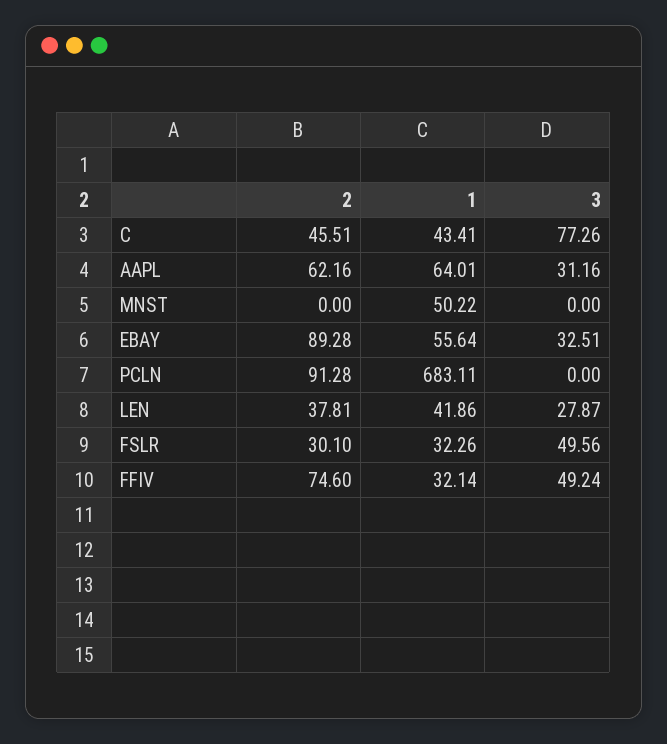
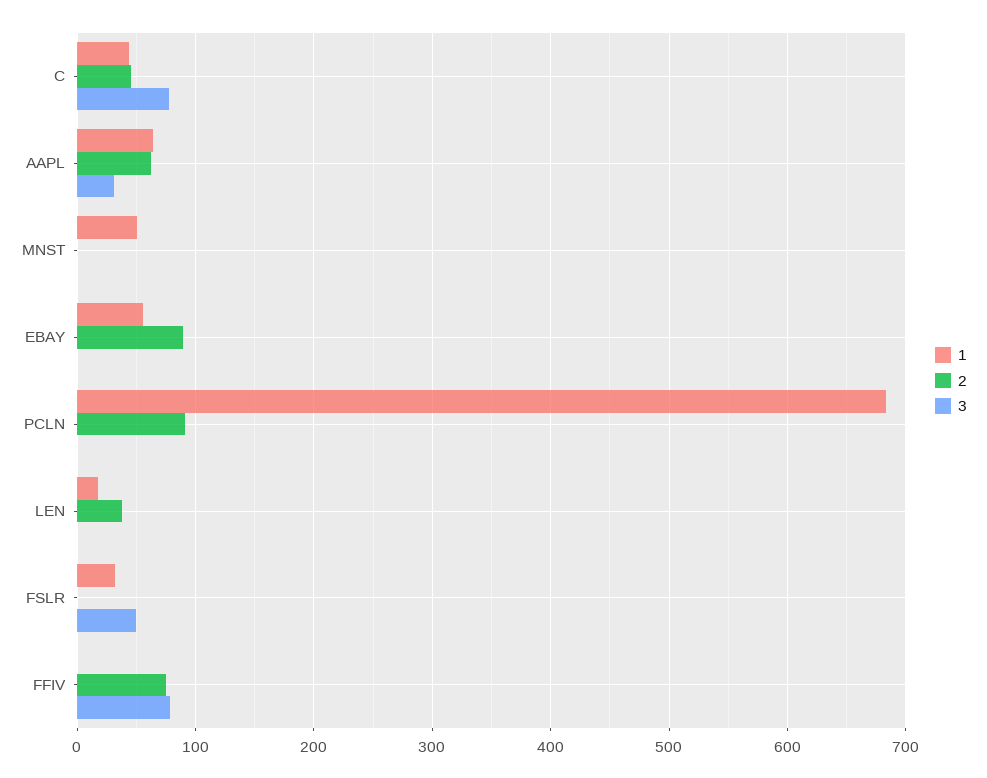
3, EBAY: 32.51 -> 0
1, LEN: 41.86 -> 20
3, LEN: 27.87 -> 0
2, FSLR: 30.1 -> 0
1, FFIV: 32.14 -> 0
3, FFIV: 49.24 -> 80

